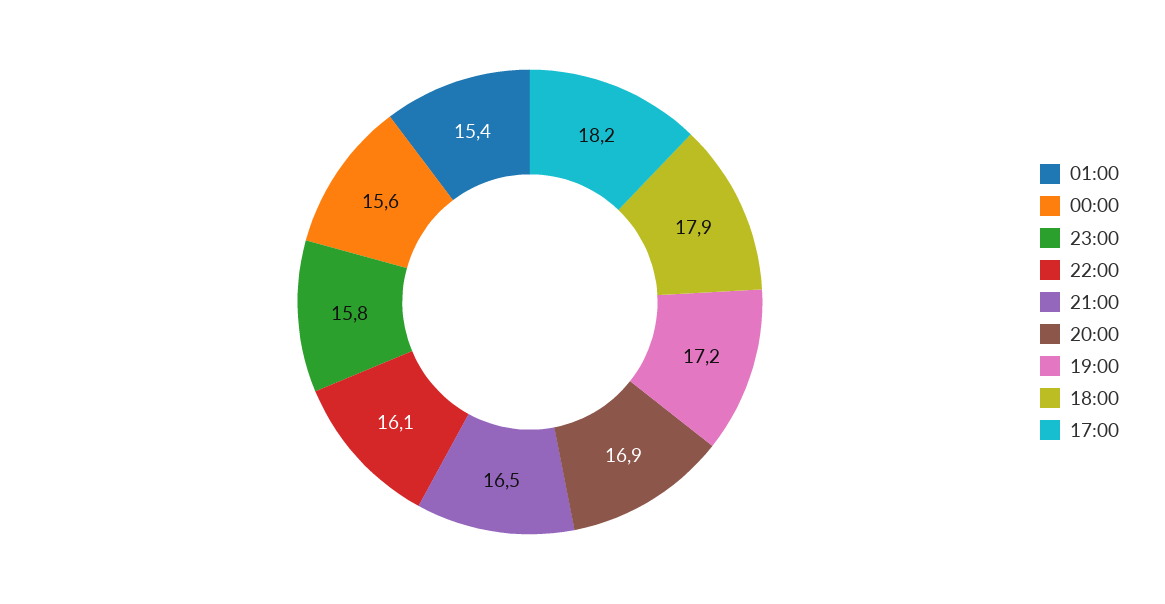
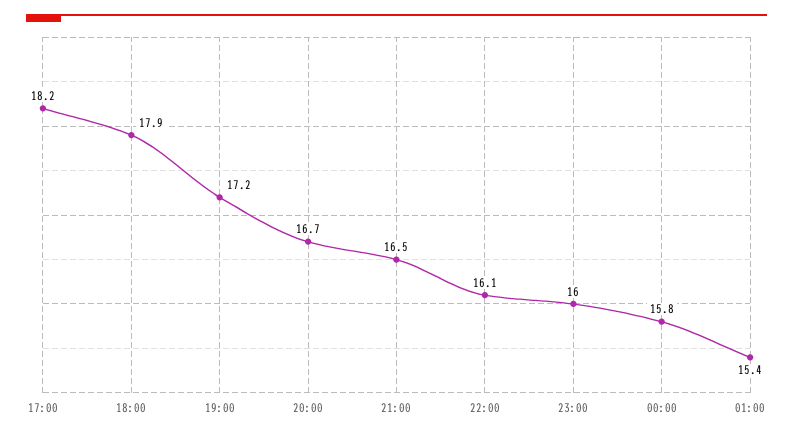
00:00: 15.6 -> 15.8
23:00: 15.8 -> 16
20:00: 16.9 -> 16.7

